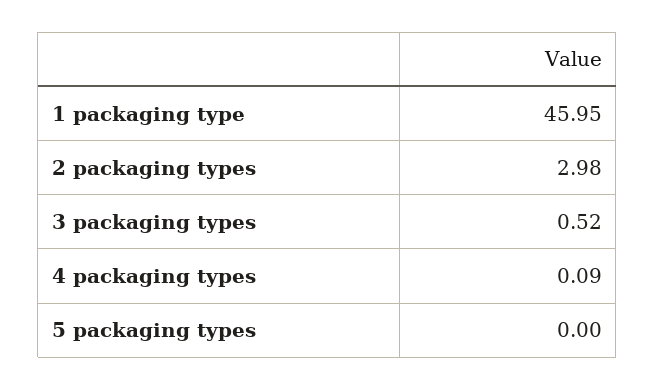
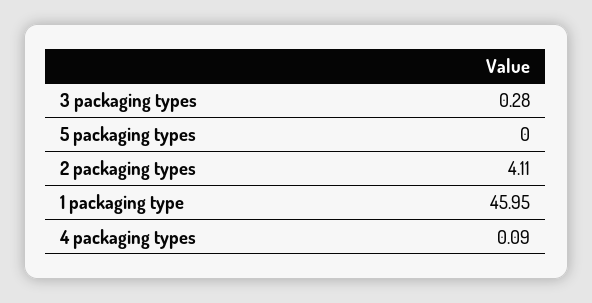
2 packaging types: 2.98 -> 4.11
3 packaging types: 0.52 -> 0.28

